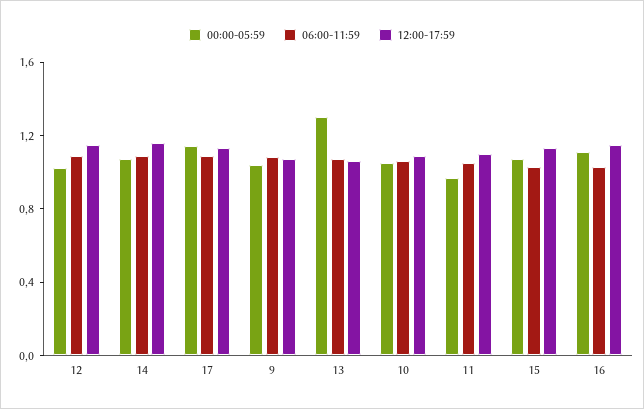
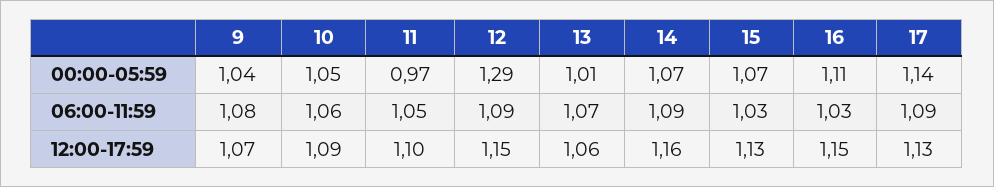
00:00-05:59, 12: 1 -> 1.29
00:00-05:59, 13: 1.3 -> 1.01

